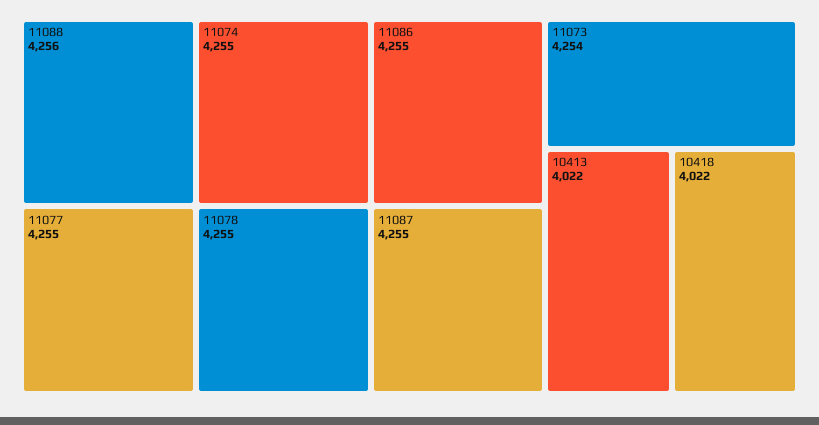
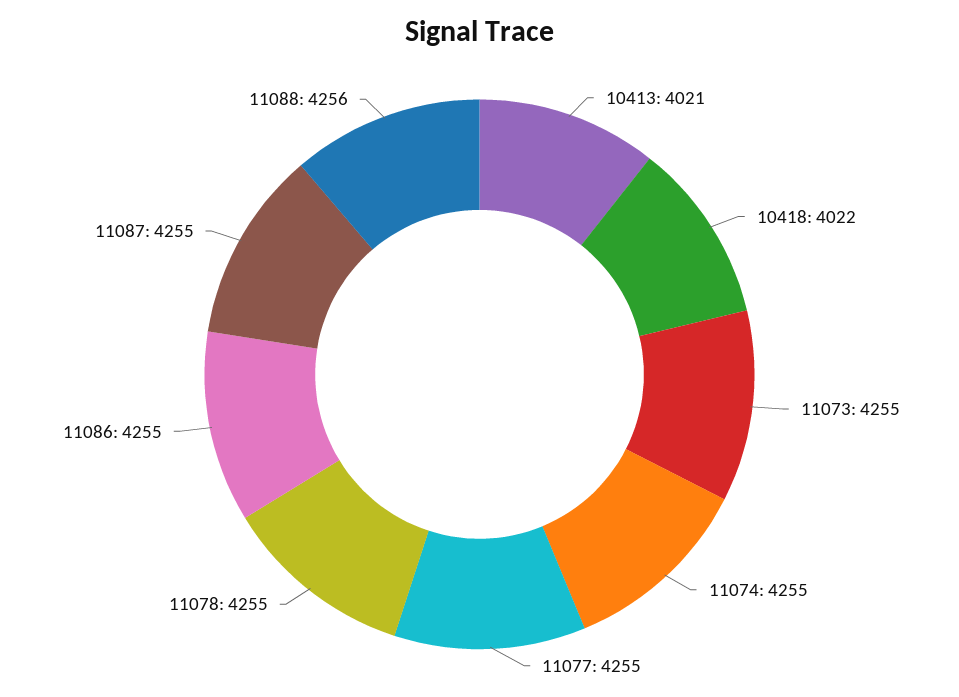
11073: 4254 -> 4255
10413: 4022 -> 4021

